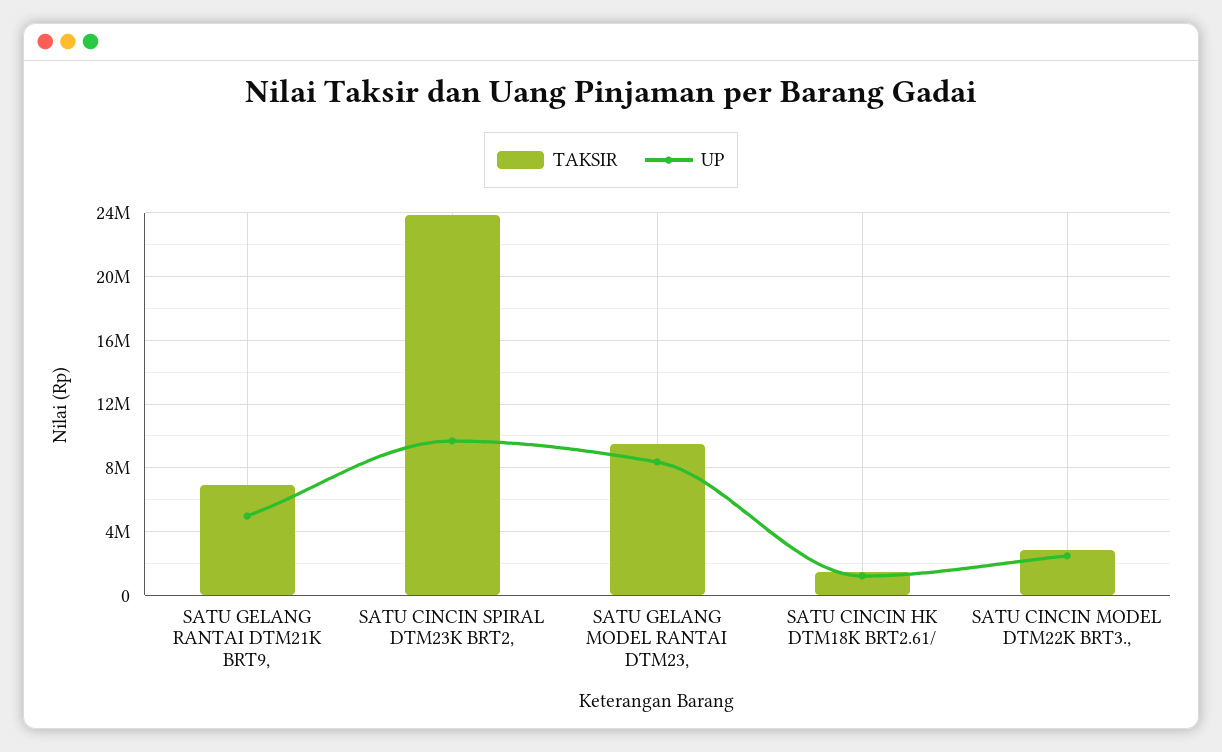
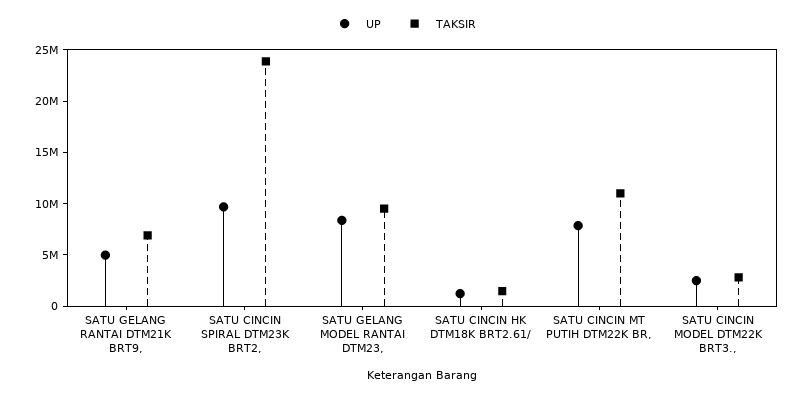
UP, SATU CINCIN MT PUTIH DTM22K BR,: none -> 8000000
TAKSIR, SATU CINCIN MT PUTIH DTM22K BR,: none -> 11000000

